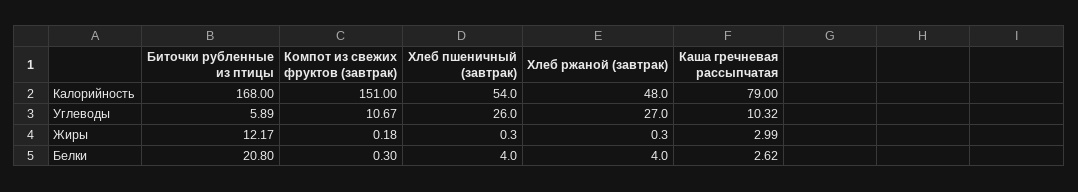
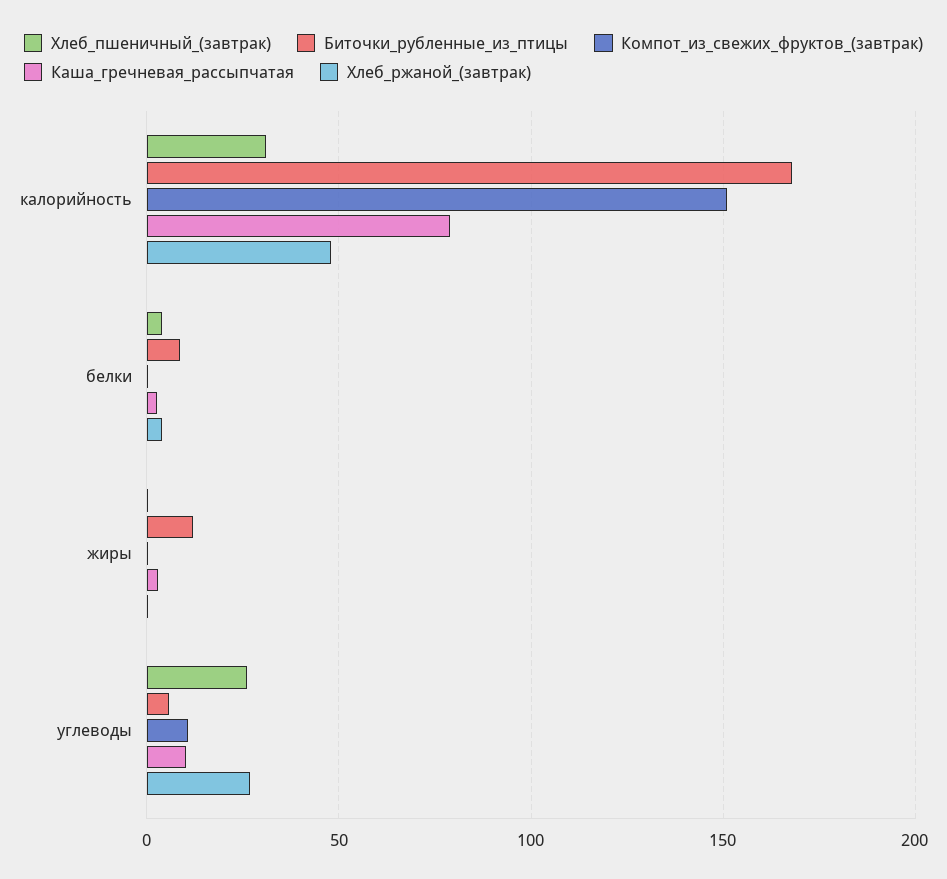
Хлеб пшеничный (завтрак), Калорийность: 54 -> 30
Биточки рубленные из птицы, Белки: 20.8 -> 10

